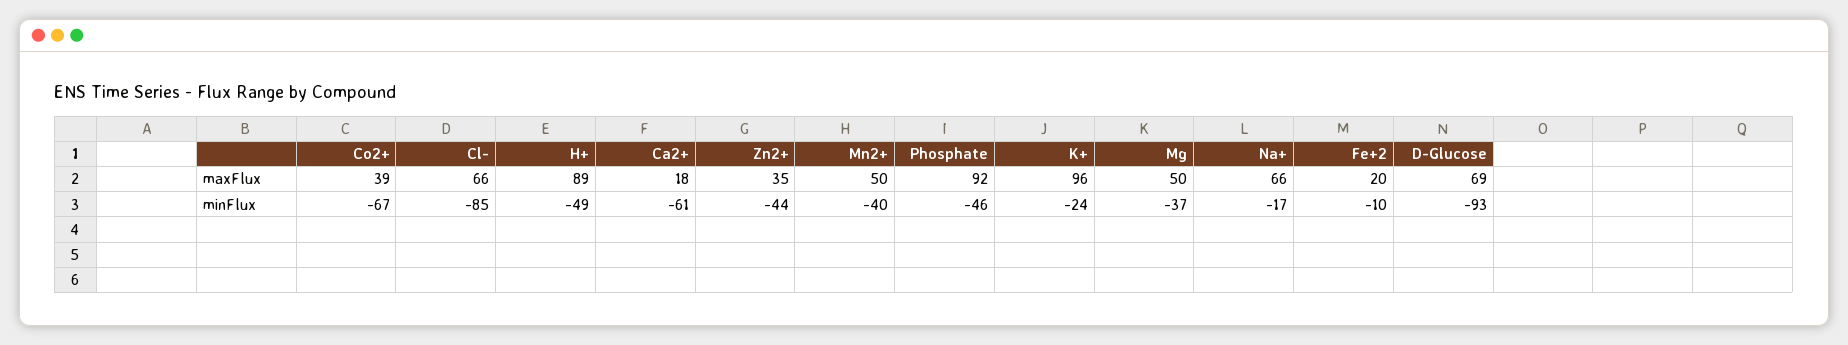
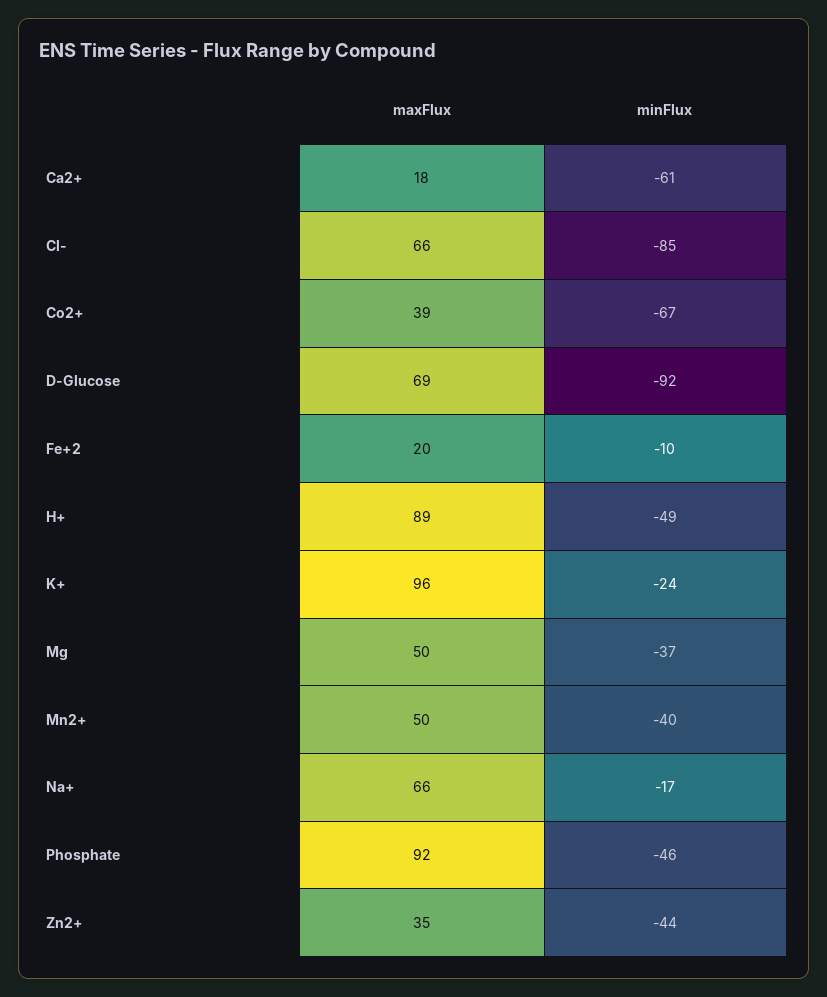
D-Glucose, minFlux: -93 -> -92

